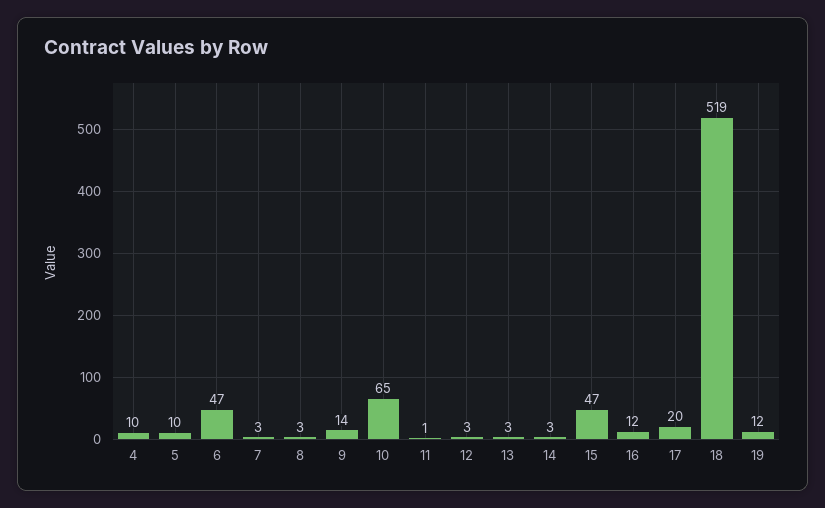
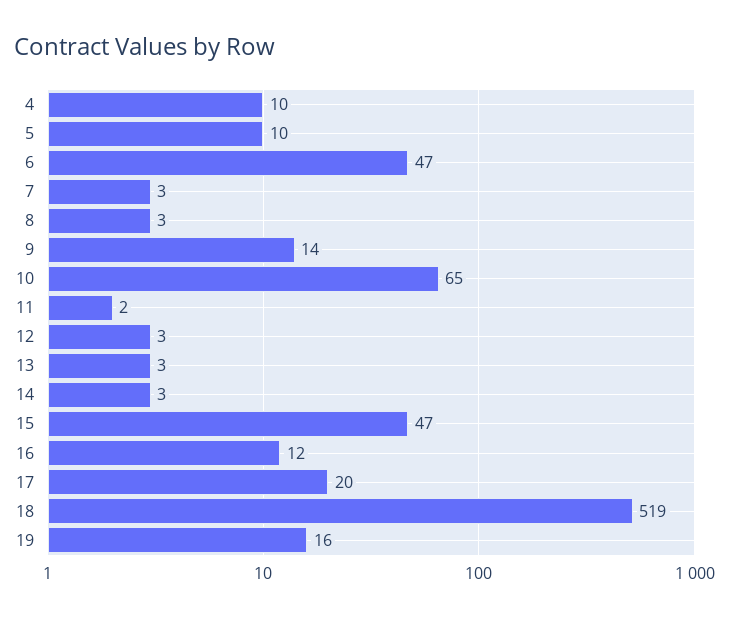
11: 1 -> 2
19: 12 -> 16

